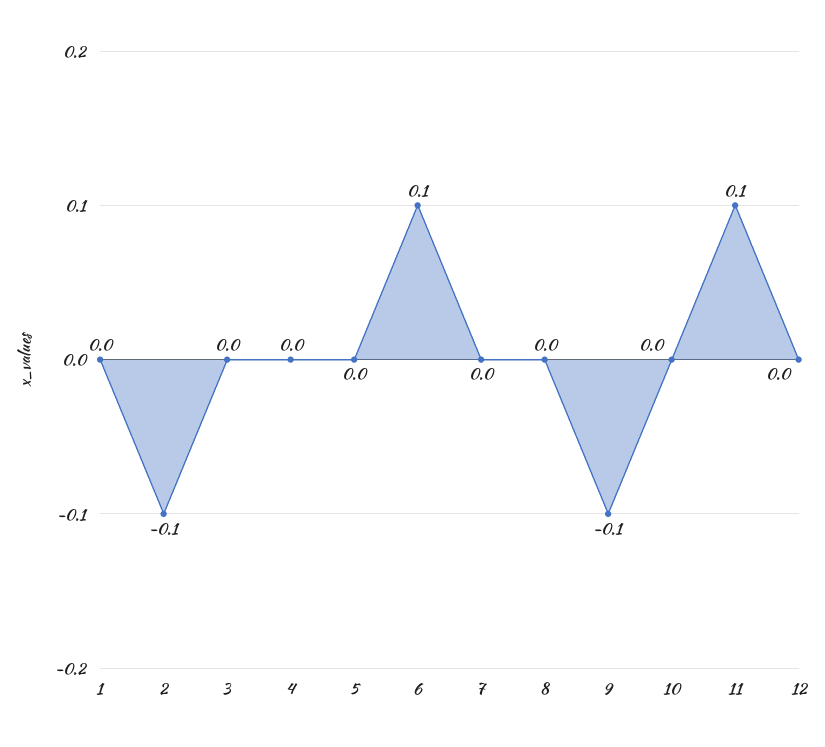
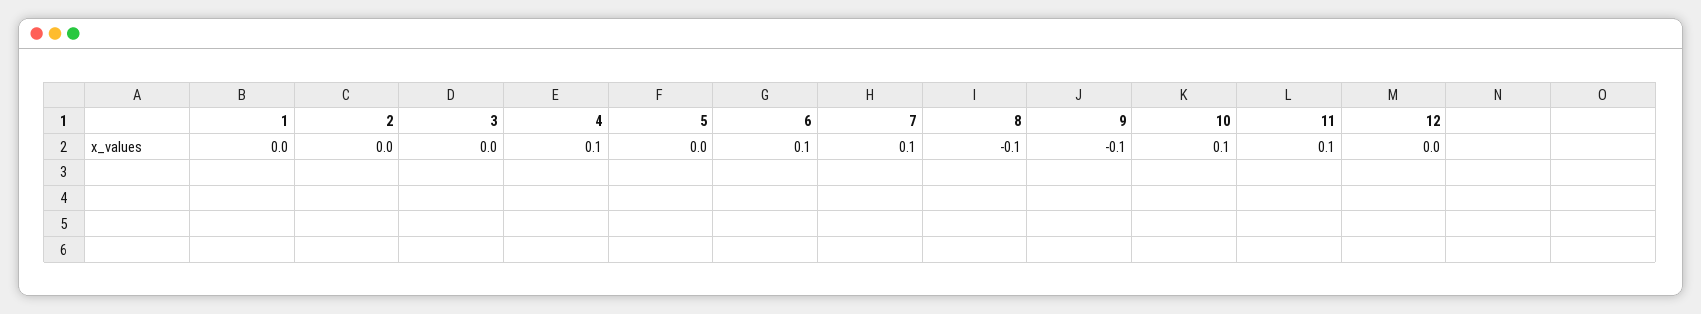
2: -0.1 -> 0
4: 0 -> 0.1
7: 0 -> 0.1
8: 0 -> -0.1
10: 0 -> 0.1

